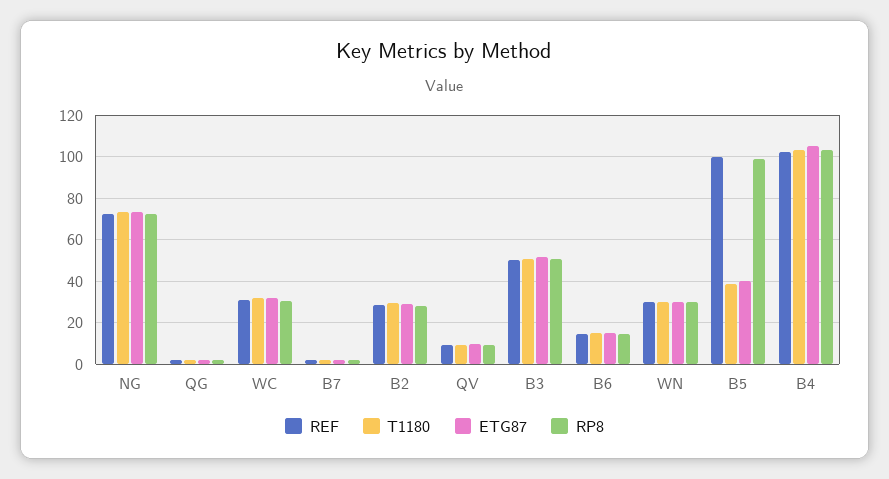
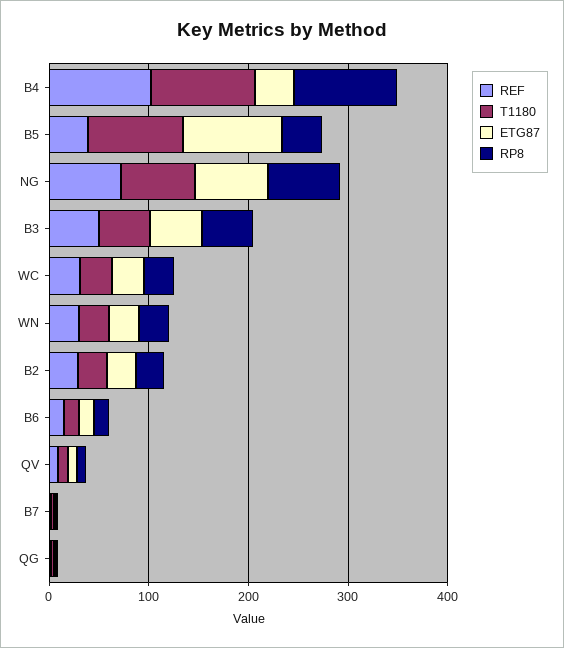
REF, B5: 100 -> 40
T1180, B5: 40 -> 100
ETG87, B5: 40 -> 100
RP8, B5: 100 -> 40
ETG87, B4: 105 -> 40

